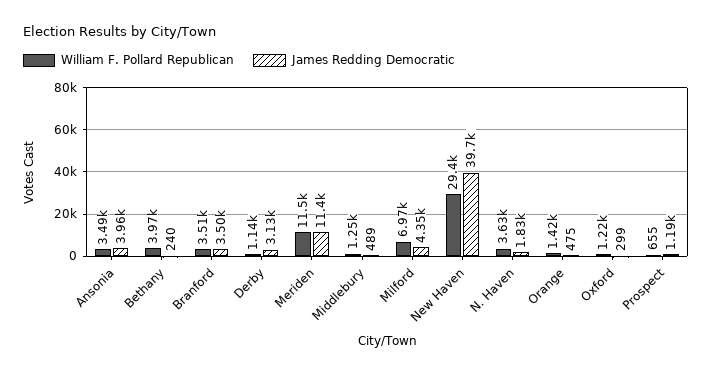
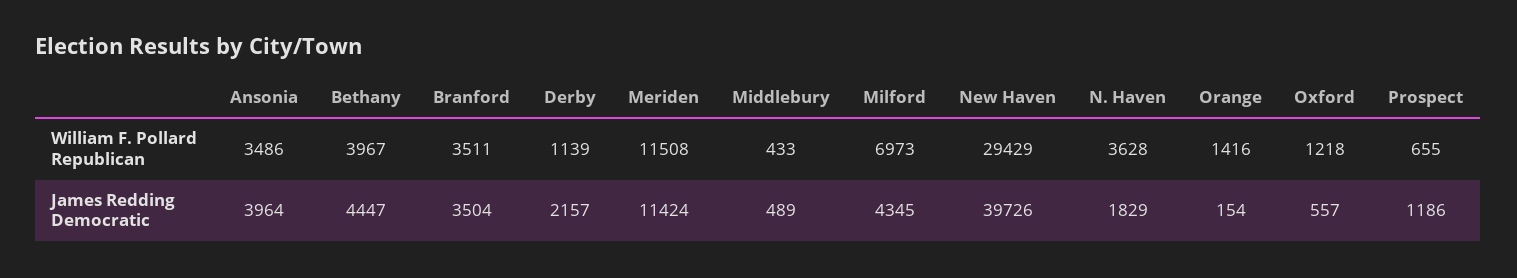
James Redding Democratic, Bethany: 240 -> 4447
James Redding Democratic, Derby: 3130 -> 2157
William F. Pollard Republican, Middlebury: 1250 -> 433
James Redding Democratic, Orange: 475 -> 154
James Redding Democratic, Oxford: 299 -> 557

